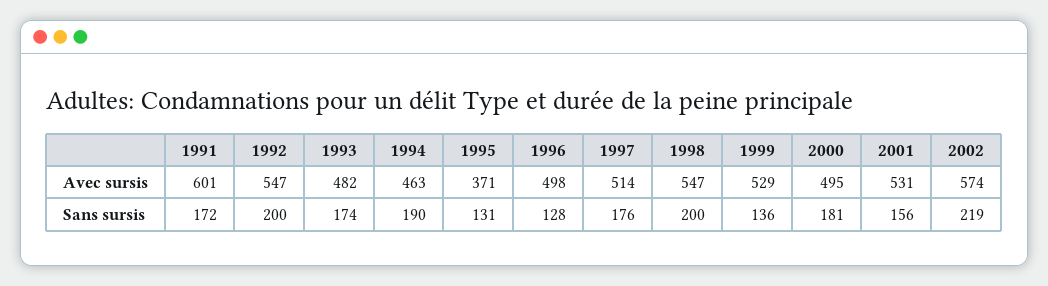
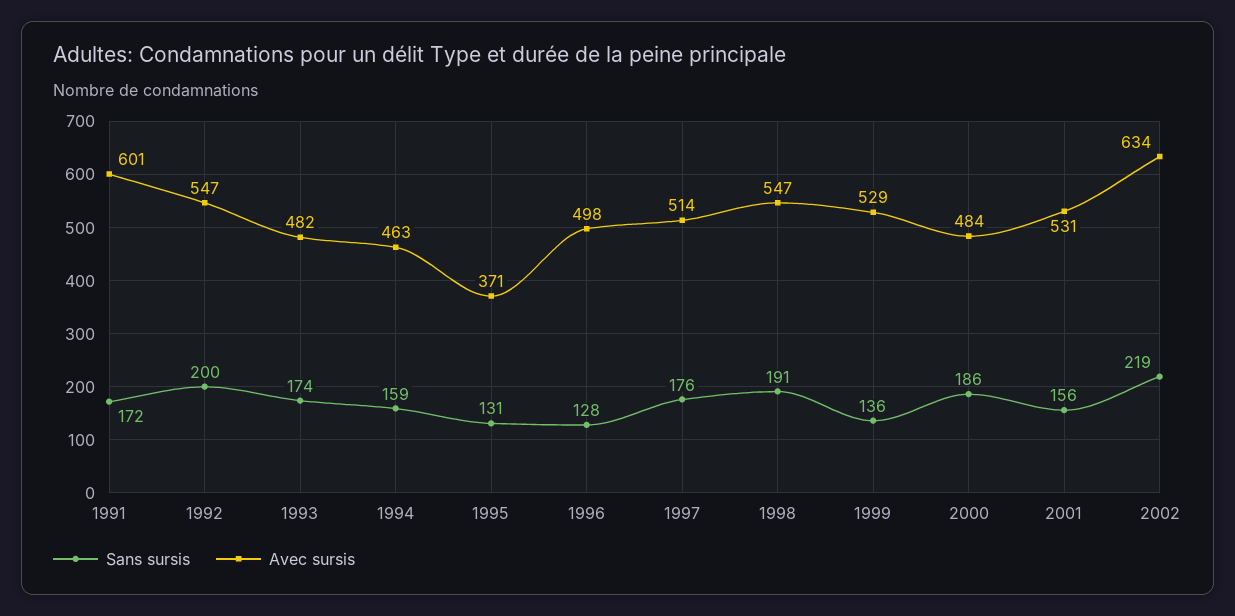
Avec sursis, 2000: 495 -> 484
Avec sursis, 2002: 574 -> 634
Sans sursis, 1994: 190 -> 159
Sans sursis, 1998: 200 -> 191
Sans sursis, 2000: 181 -> 186

